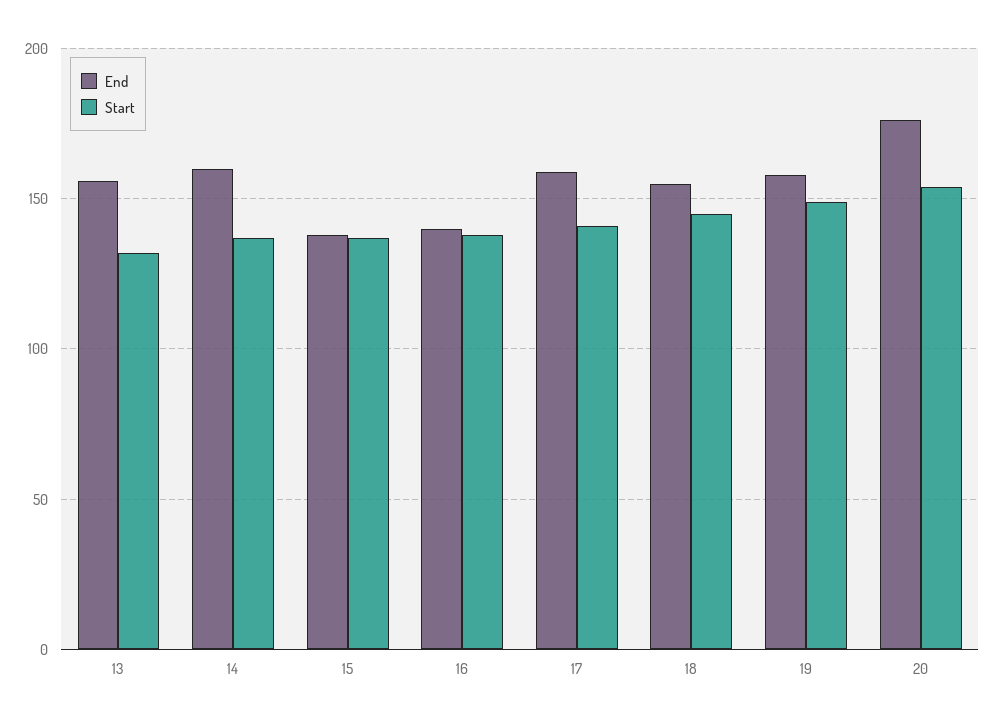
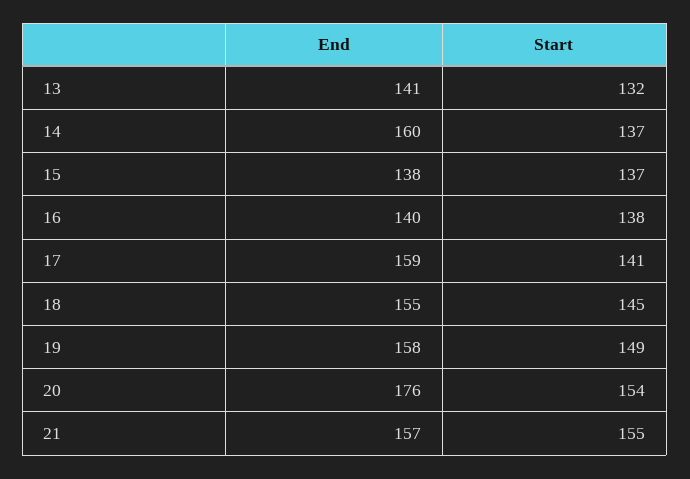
End, 13: 155 -> 141
End, 21: none -> 157
Start, 21: none -> 155

